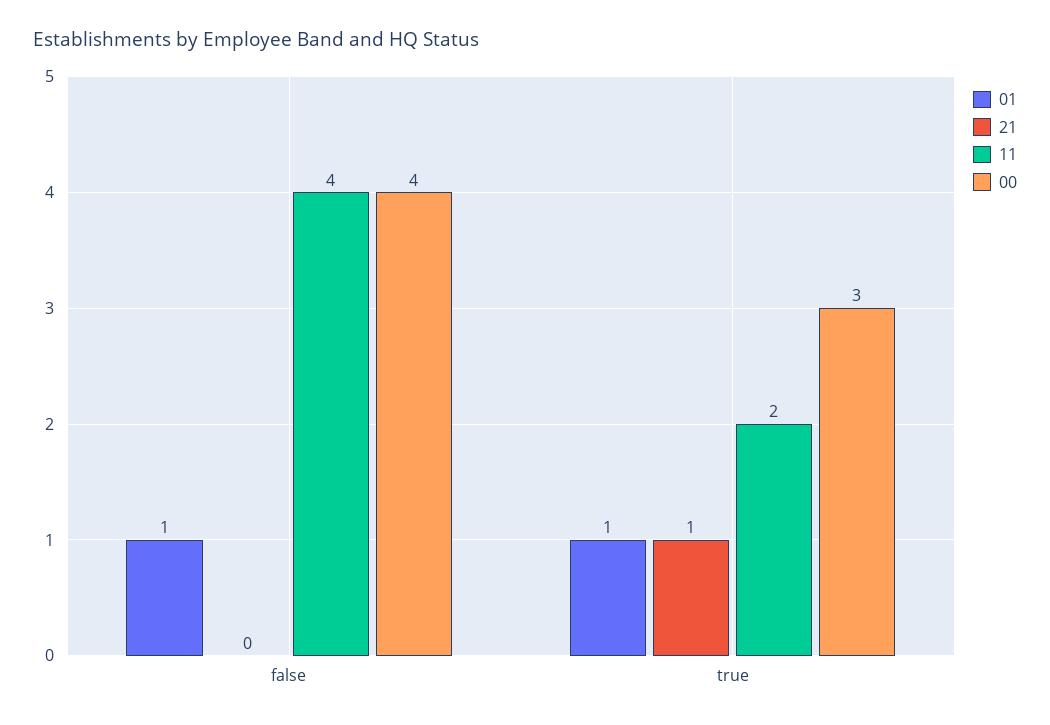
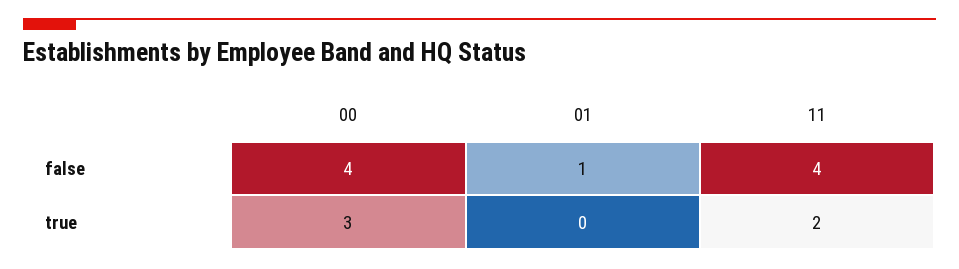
21, false: 0 -> none
01, true: 1 -> 0
21, true: 1 -> none

